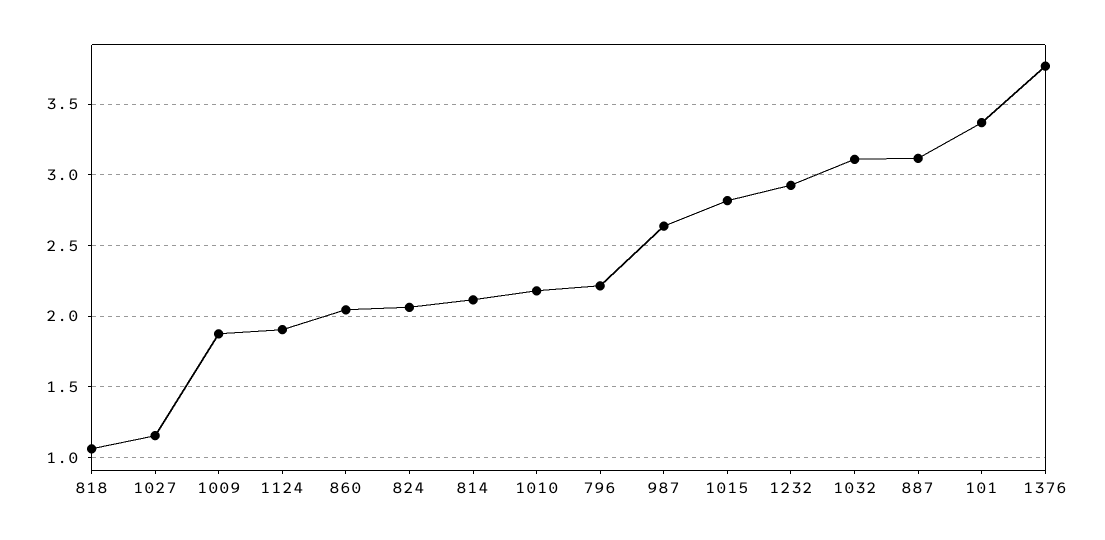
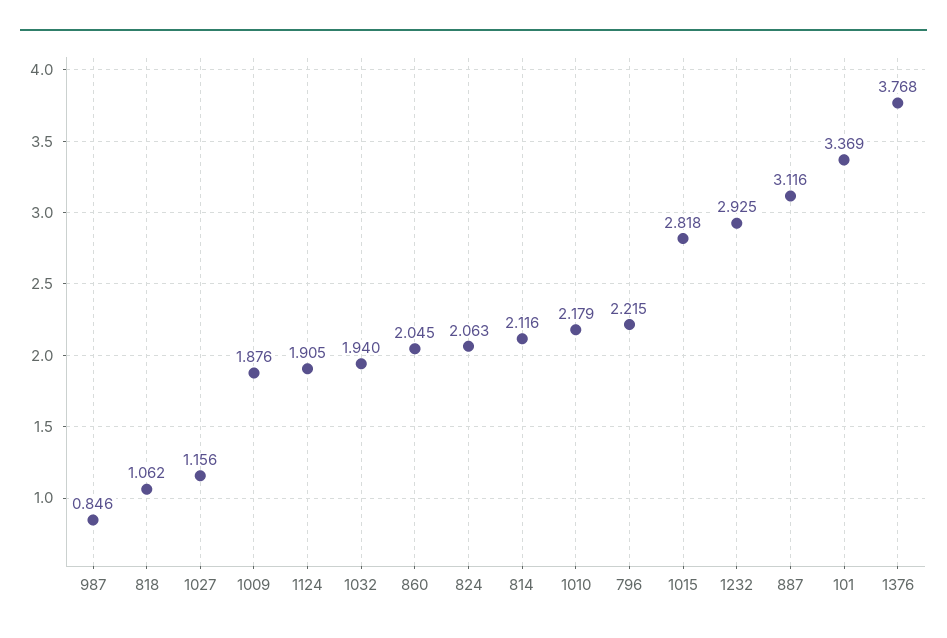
987: 2.65 -> 0.846
1032: 3.1 -> 1.94

